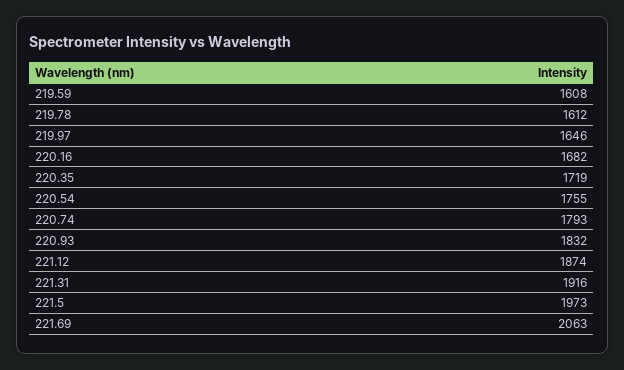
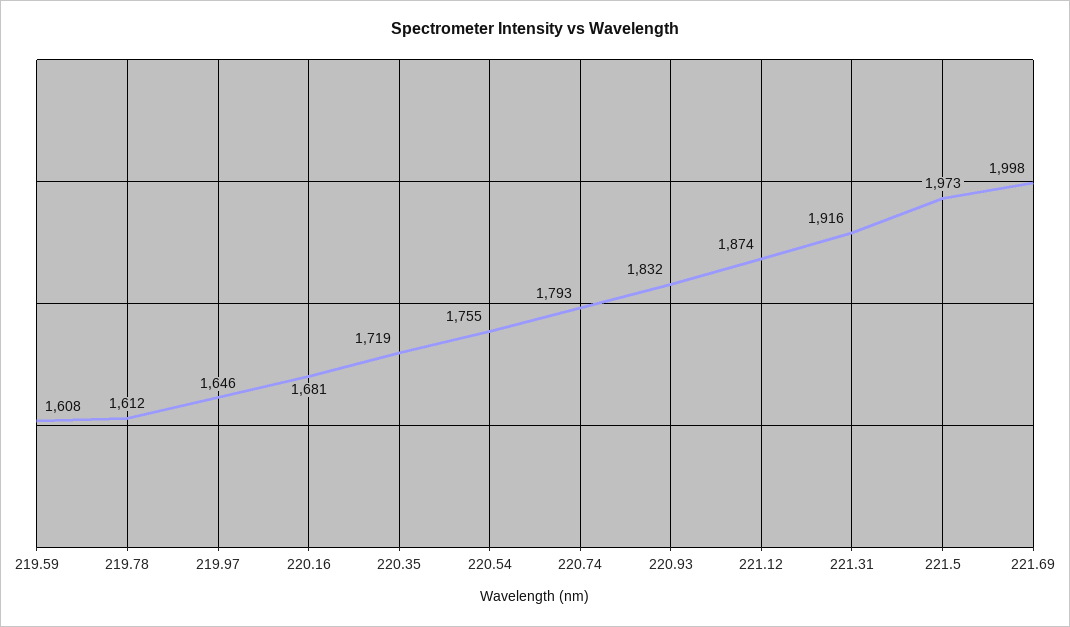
220.16: 1682 -> 1681
221.69: 2063 -> 1998

